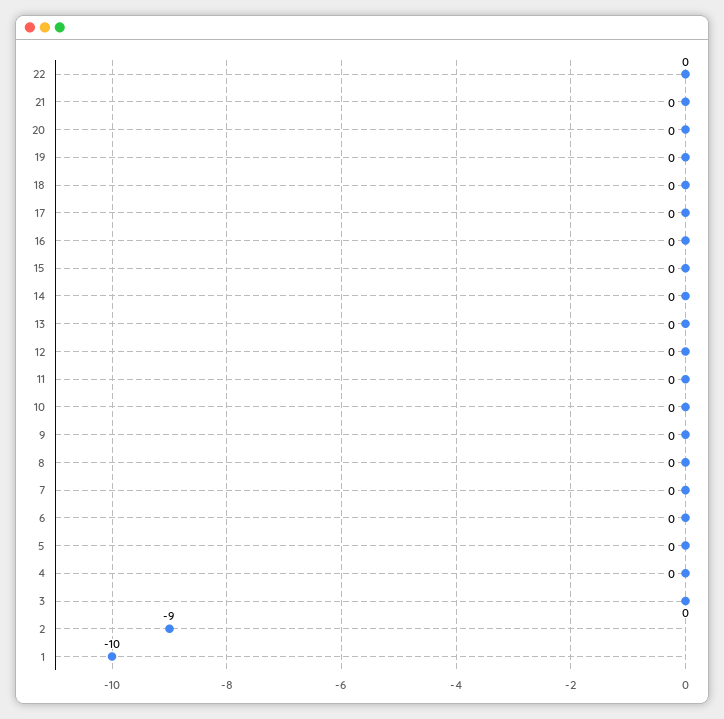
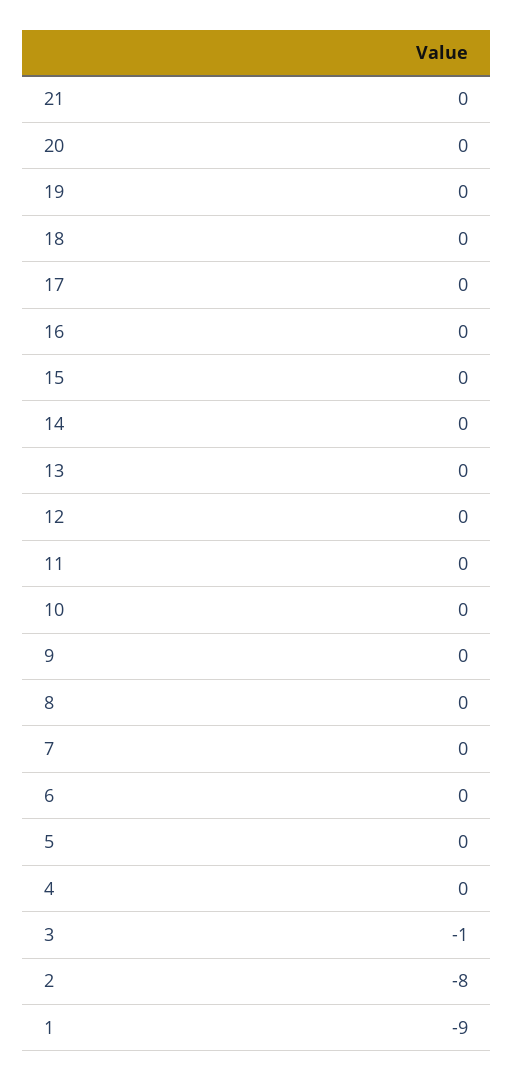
22: 0 -> none
3: 0 -> -1
2: -9 -> -8
1: -10 -> -9

